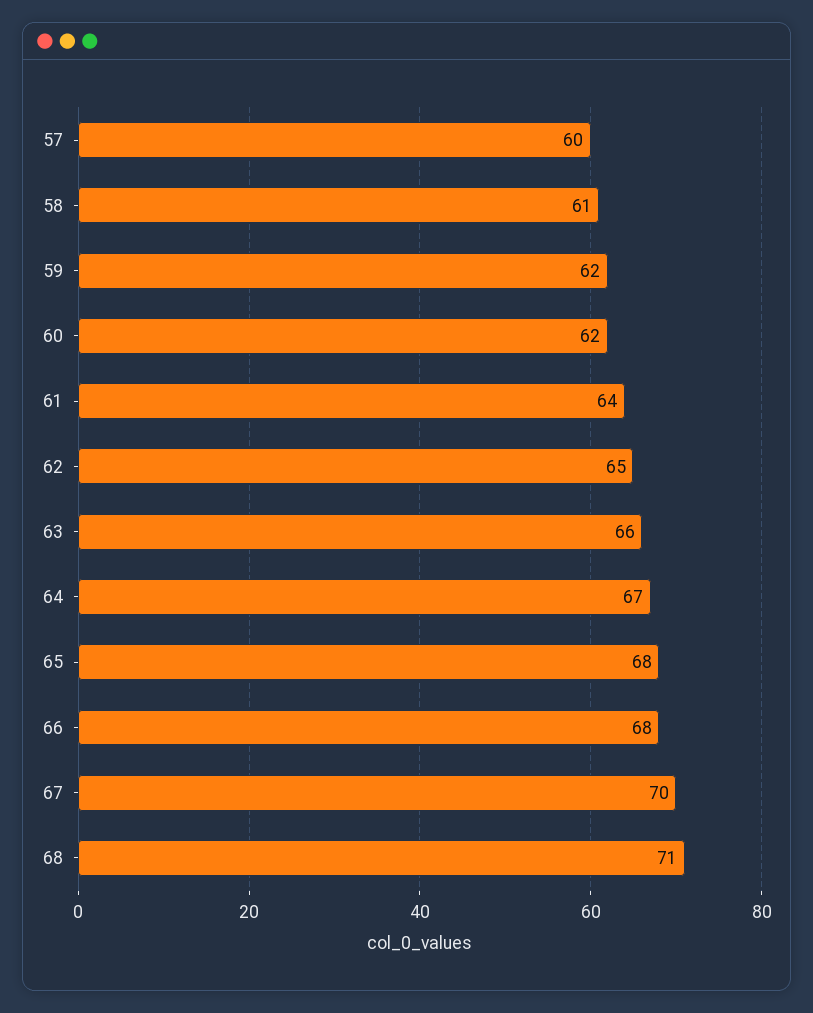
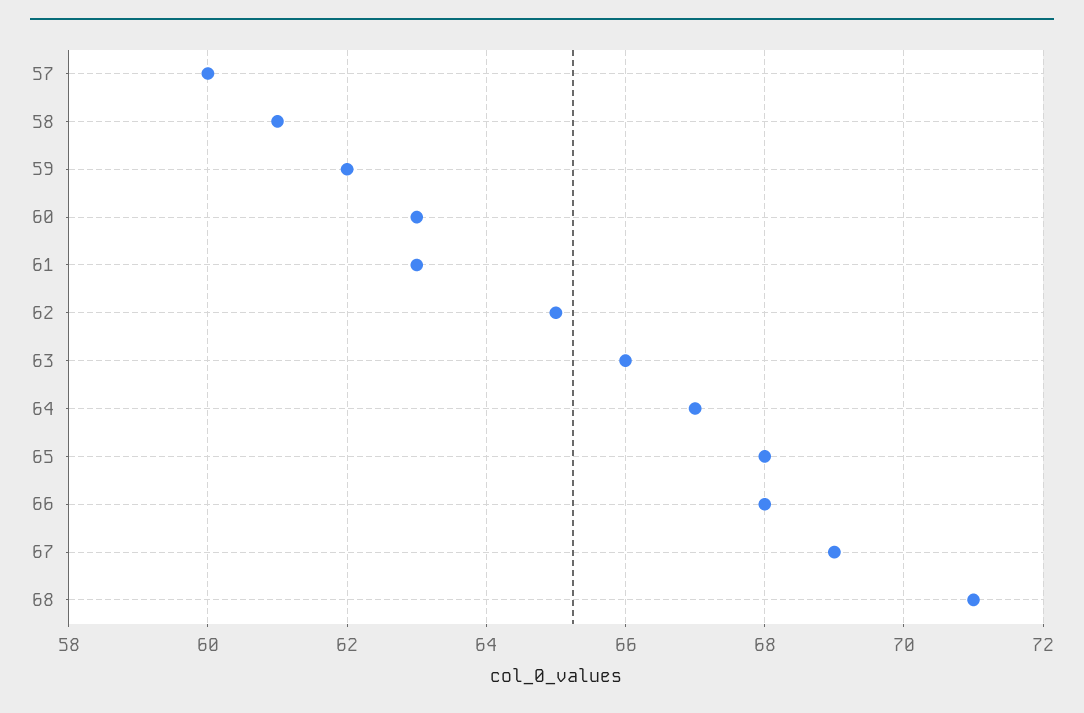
60: 62 -> 63
61: 64 -> 63
67: 70 -> 69

